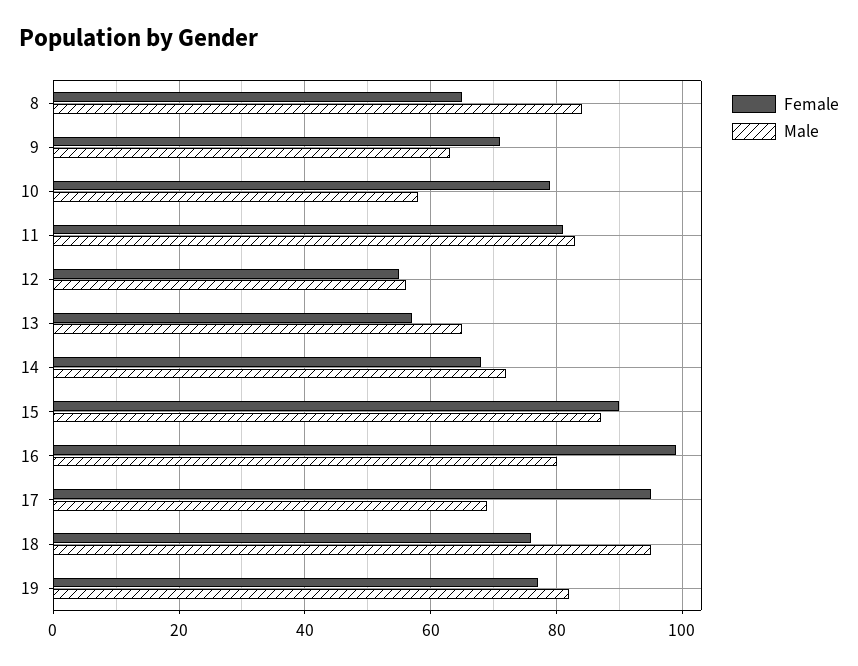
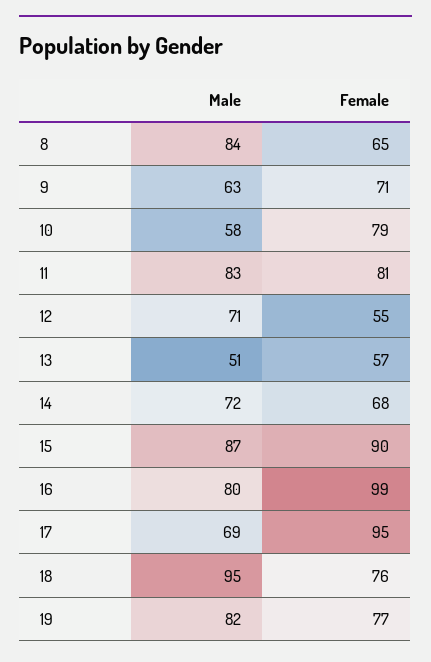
Male, 12: 55 -> 71
Male, 13: 65 -> 51

